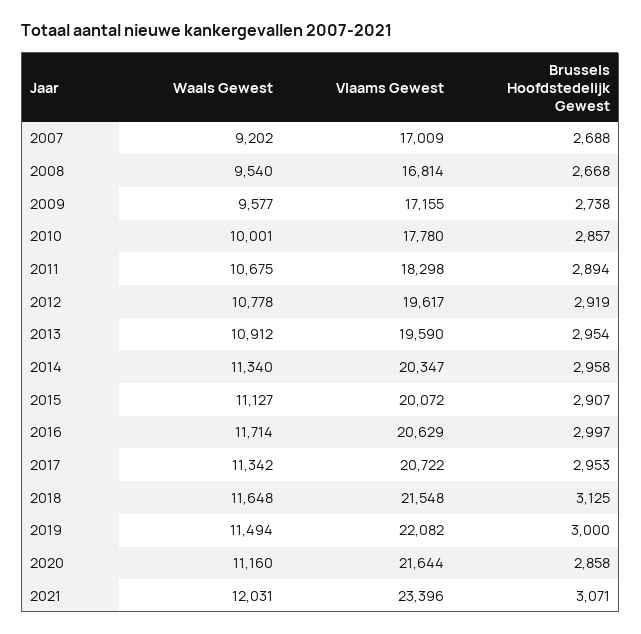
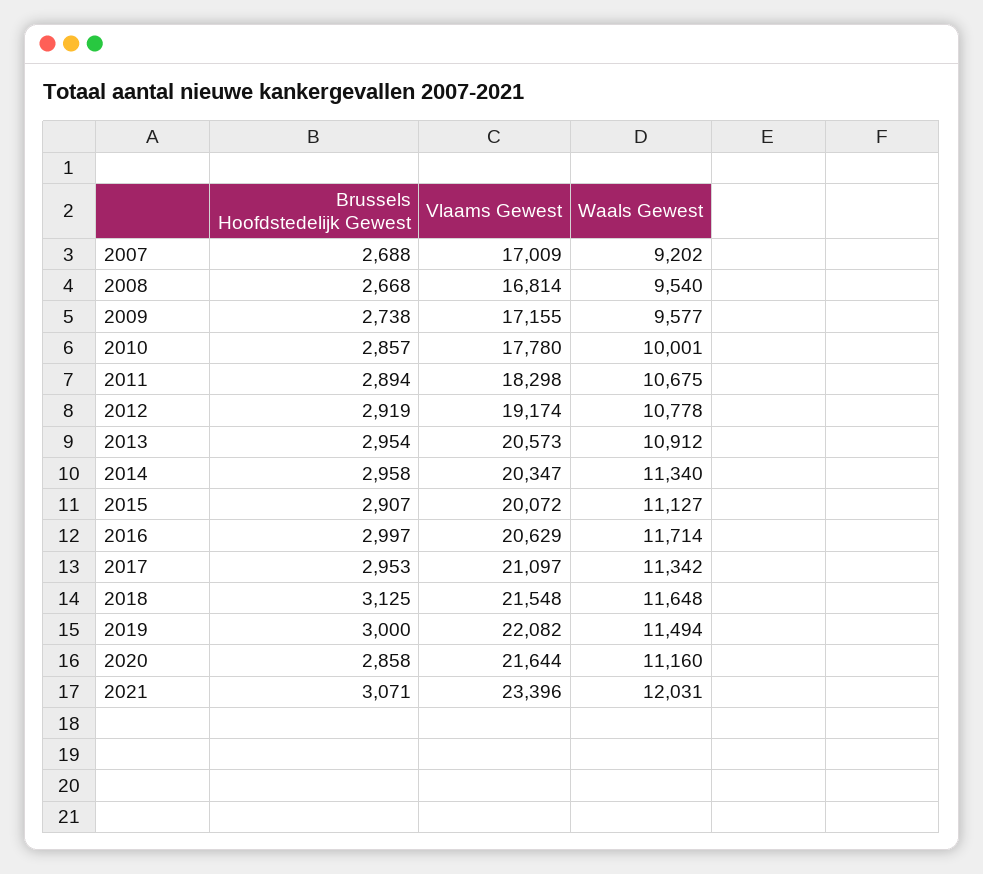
Vlaams Gewest, 2012: 19617 -> 19174
Vlaams Gewest, 2013: 19590 -> 20573
Vlaams Gewest, 2017: 20722 -> 21097

